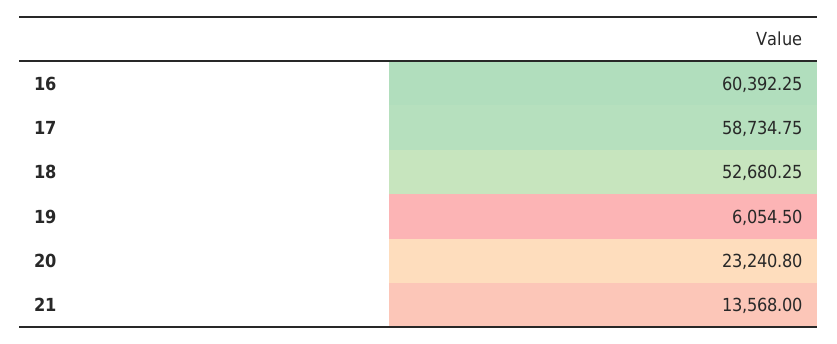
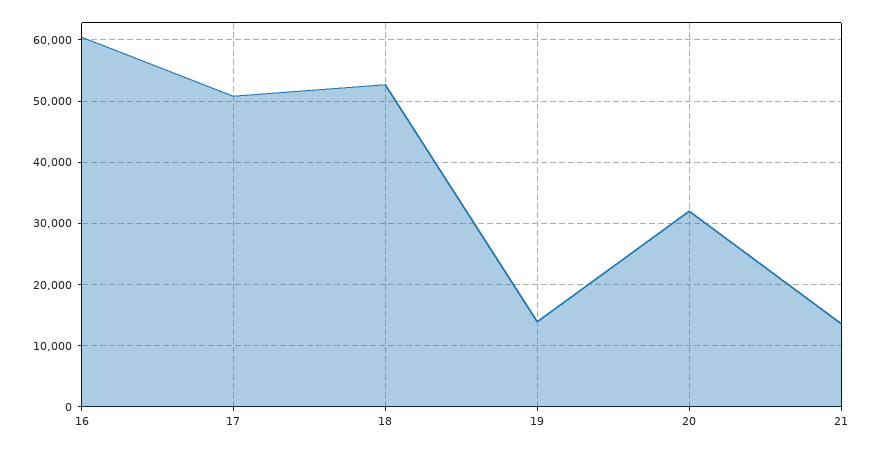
17: 58734.75 -> 51000
19: 6054.5 -> 14000
20: 23240.8 -> 32000

